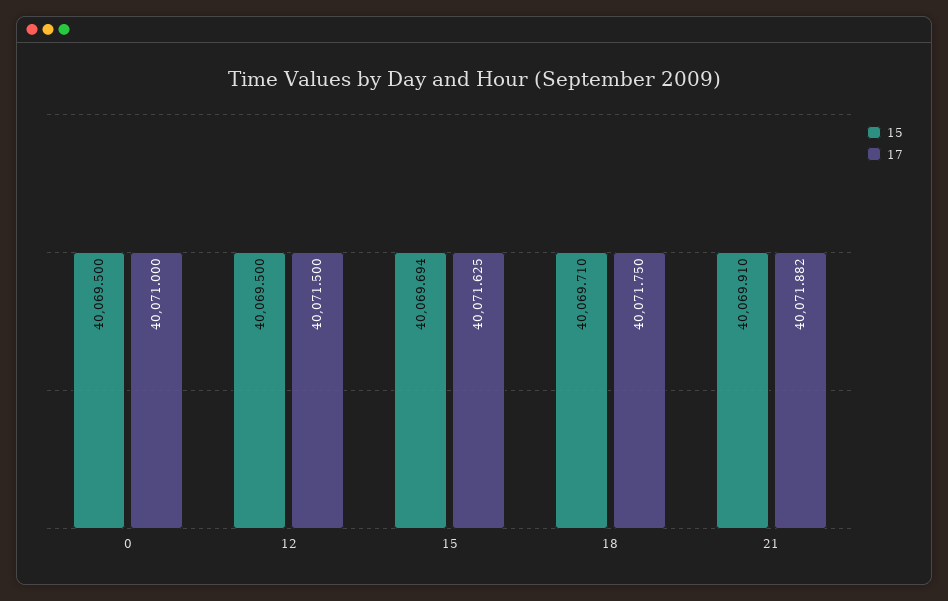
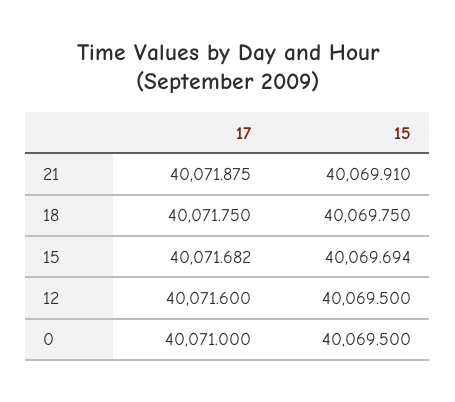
17, 12: 40071.5 -> 40071.6
17, 15: 40071.625 -> 40071.682
15, 18: 40069.71 -> 40069.75
17, 21: 40071.882 -> 40071.875

